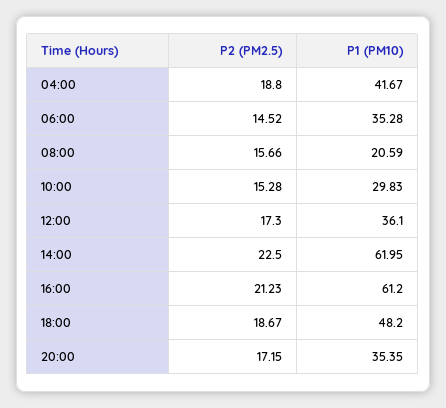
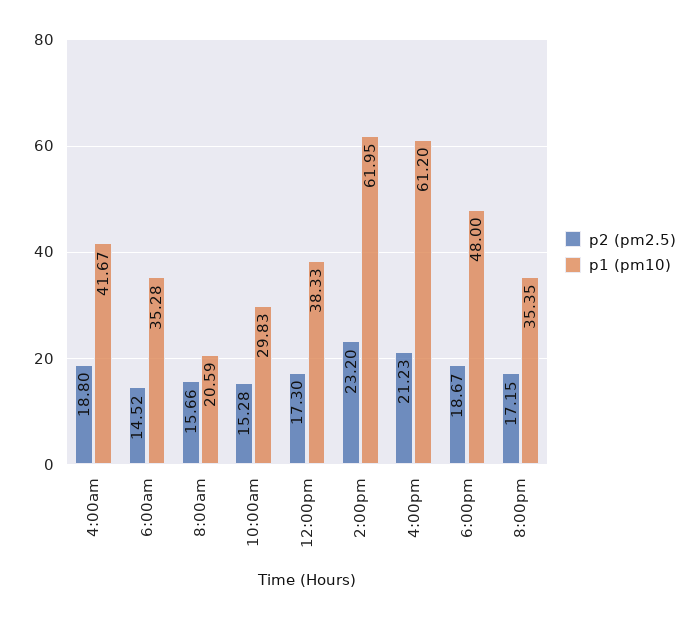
P1 (PM10), 12:00: 36.1 -> 38.33
P2 (PM2.5), 14:00: 22.5 -> 23.2
P1 (PM10), 18:00: 48.2 -> 48

